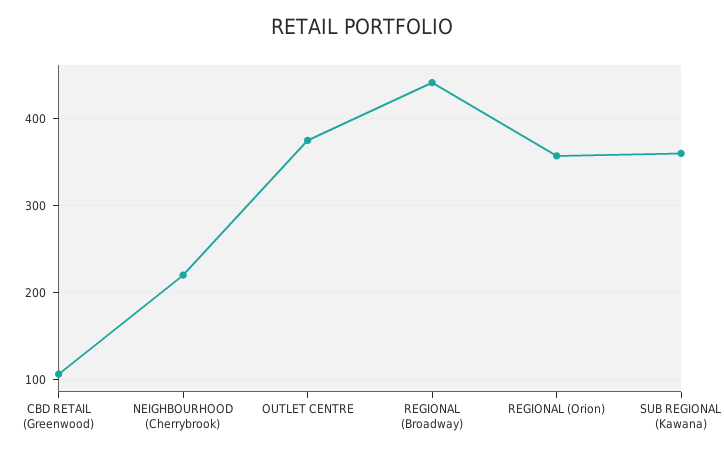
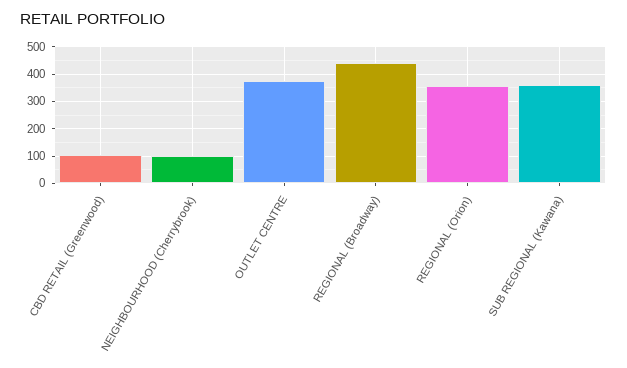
NEIGHBOURHOOD (Cherrybrook): 220 -> 100

